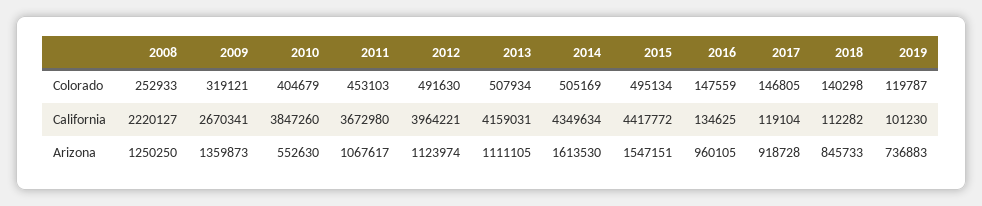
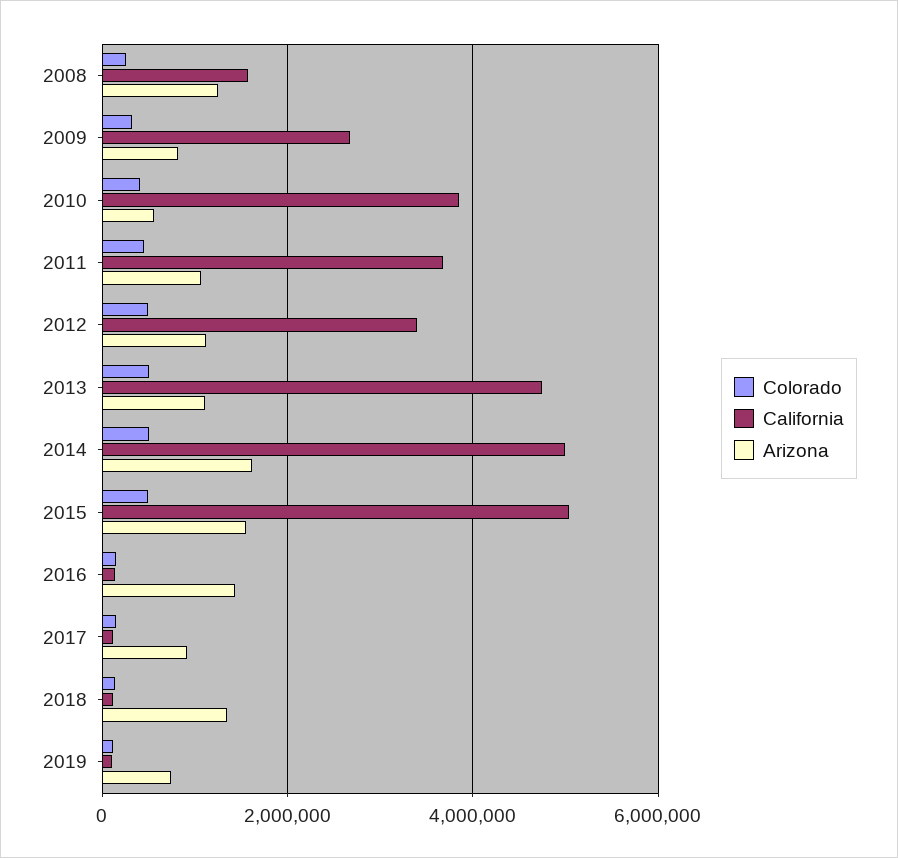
California, 2008: 2220127 -> 1600000
California, 2012: 3964221 -> 3400000
California, 2013: 4159031 -> 4800000
California, 2014: 4349634 -> 5000000
California, 2015: 4417772 -> 5000000
Arizona, 2009: 1359873 -> 800000
Arizona, 2016: 960105 -> 1400000
Arizona, 2018: 845733 -> 1400000

